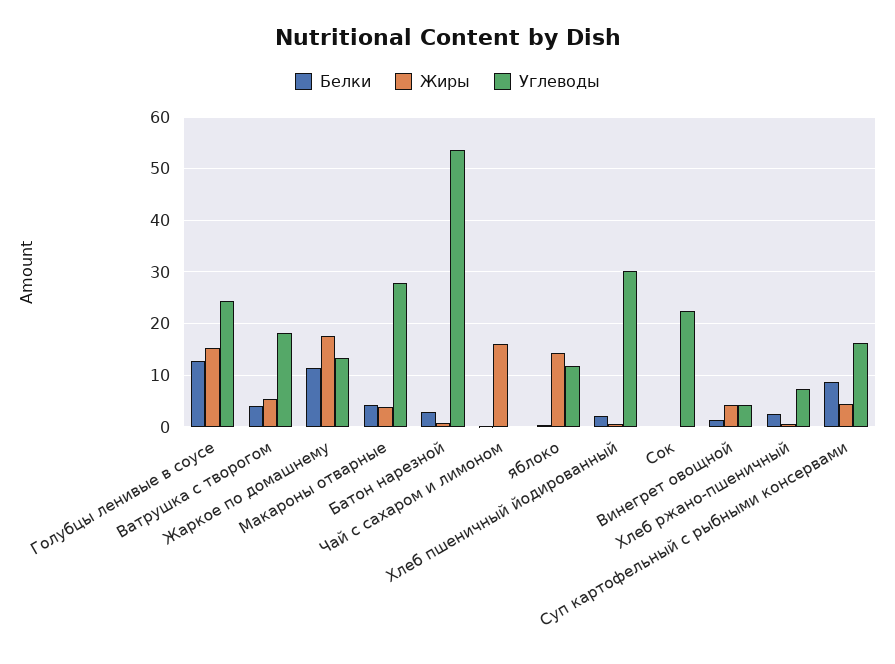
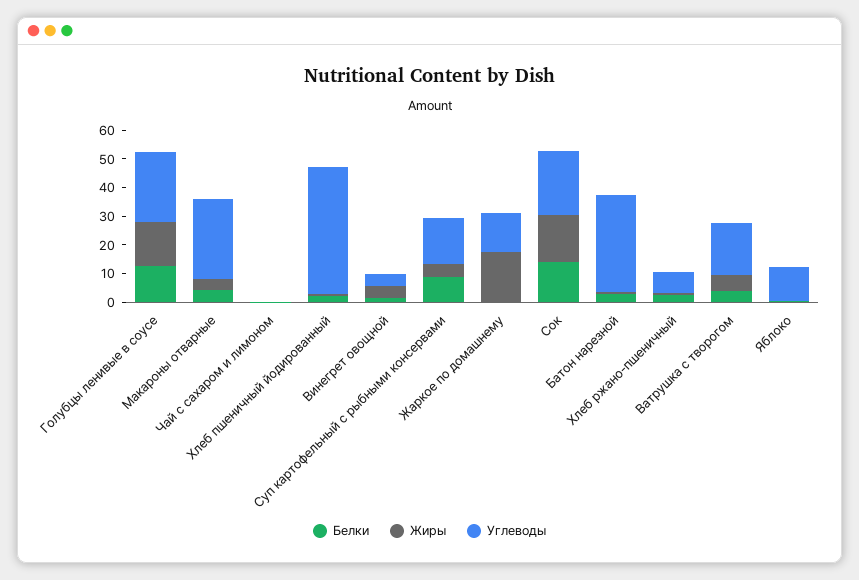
Белки, Жаркое по домашнему: 12 -> 0
Углеводы, Батон нарезной: 54 -> 35
Жиры, Чай с сахаром и лимоном: 16 -> 0
Жиры, яблоко: 14 -> 0
Углеводы, Хлеб пшеничный йодированный: 30 -> 45
Белки, Сок: 0 -> 15
Жиры, Сок: 0 -> 15

